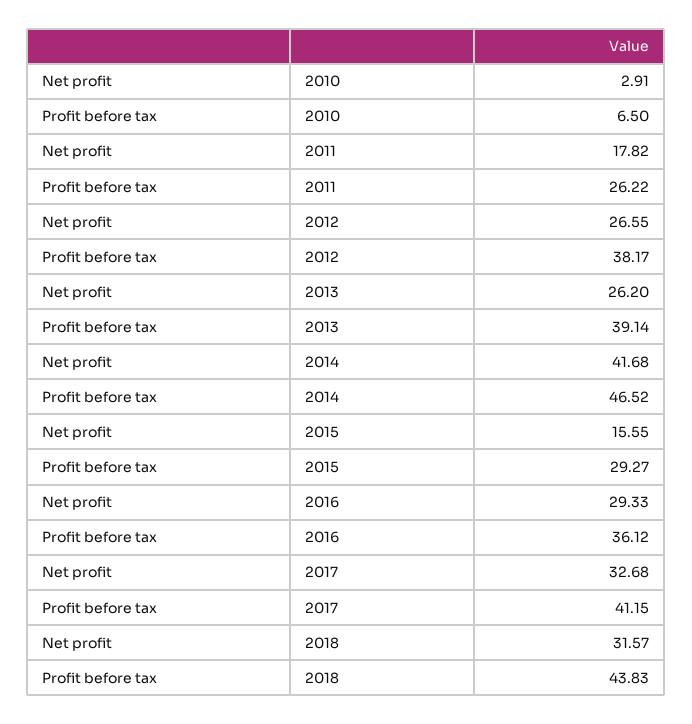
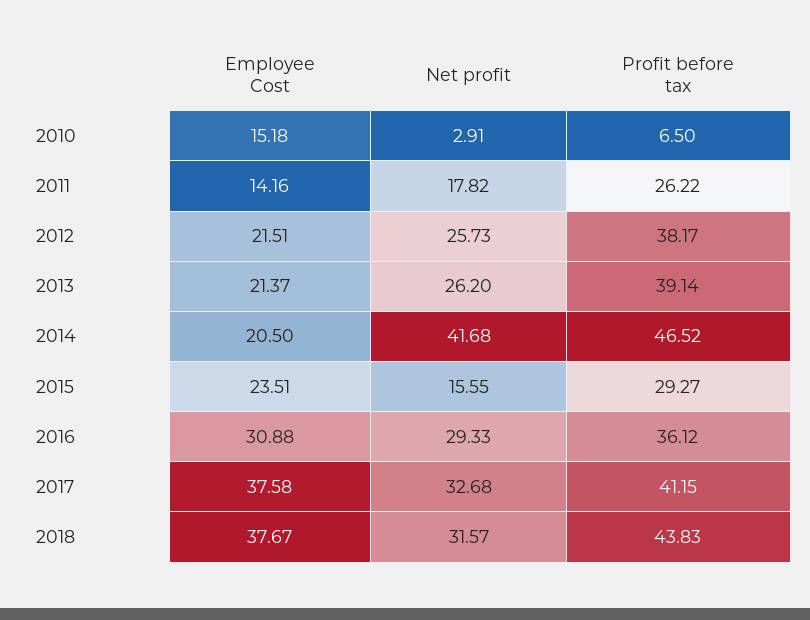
Net profit, 2012: 26.55 -> 25.73
Employee Cost, 2010: none -> 15.18
Employee Cost, 2011: none -> 14.16
Employee Cost, 2012: none -> 21.51
Employee Cost, 2013: none -> 21.37
Employee Cost, 2014: none -> 20.5
Employee Cost, 2015: none -> 23.51
Employee Cost, 2016: none -> 30.88
Employee Cost, 2017: none -> 37.58
Employee Cost, 2018: none -> 37.67

